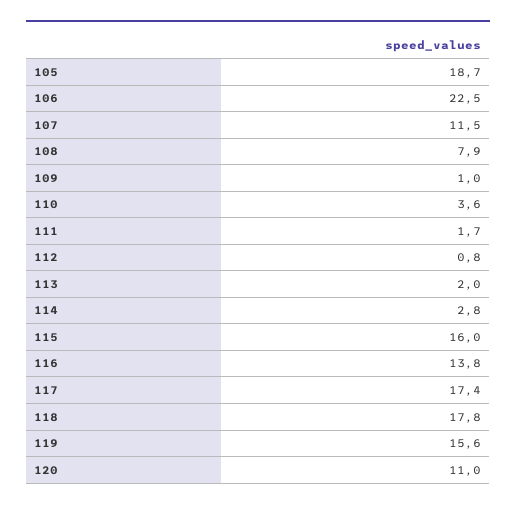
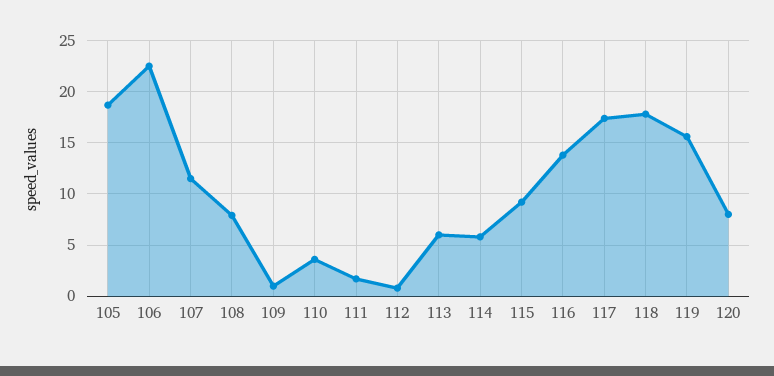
113: 2 -> 6
114: 2.8 -> 6
115: 16 -> 9
120: 11 -> 8

